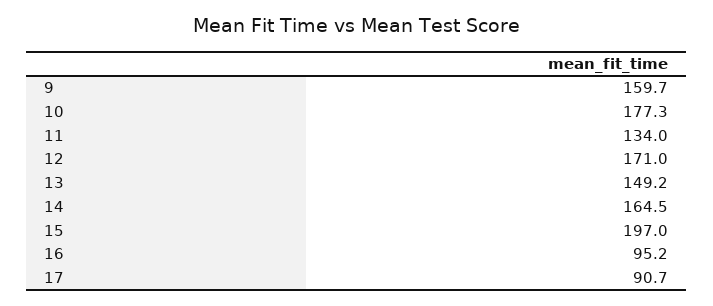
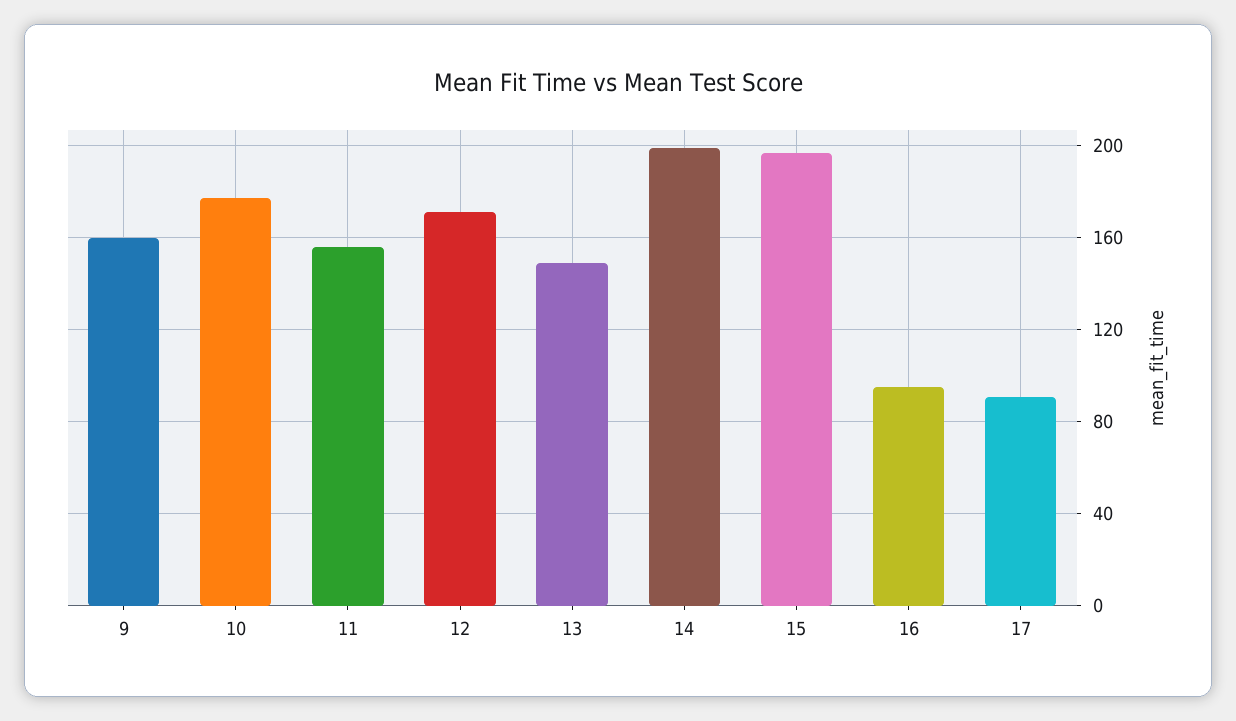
11: 134 -> 155
14: 164.5 -> 200

